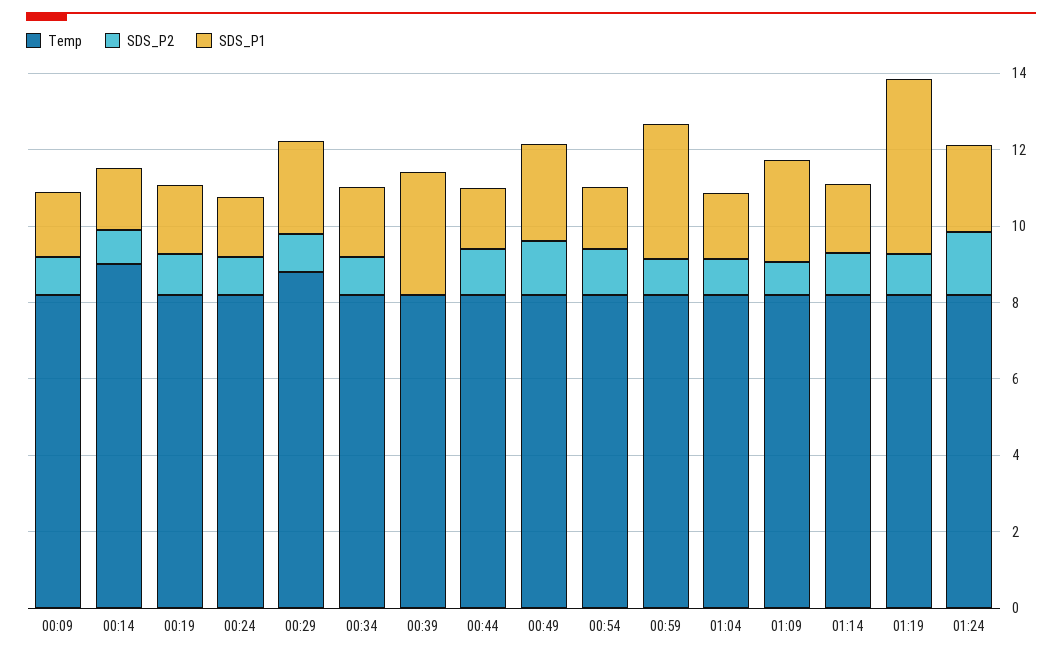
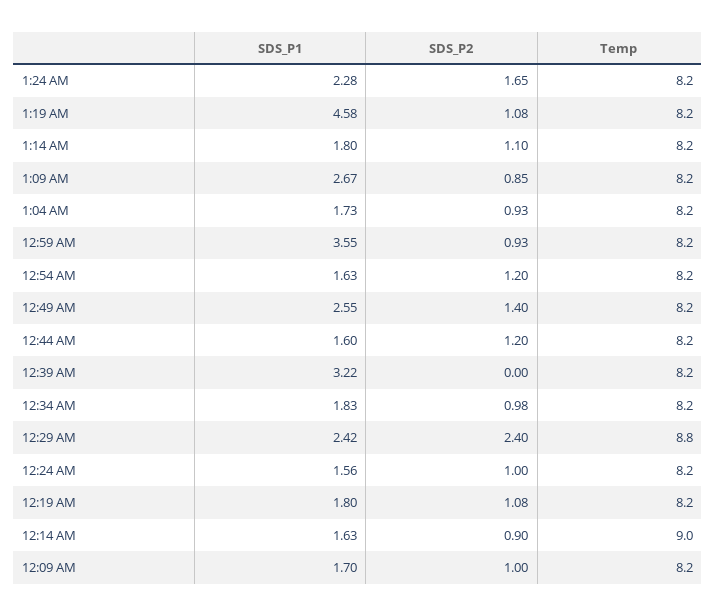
SDS_P2, 00:29: 1 -> 2.4

